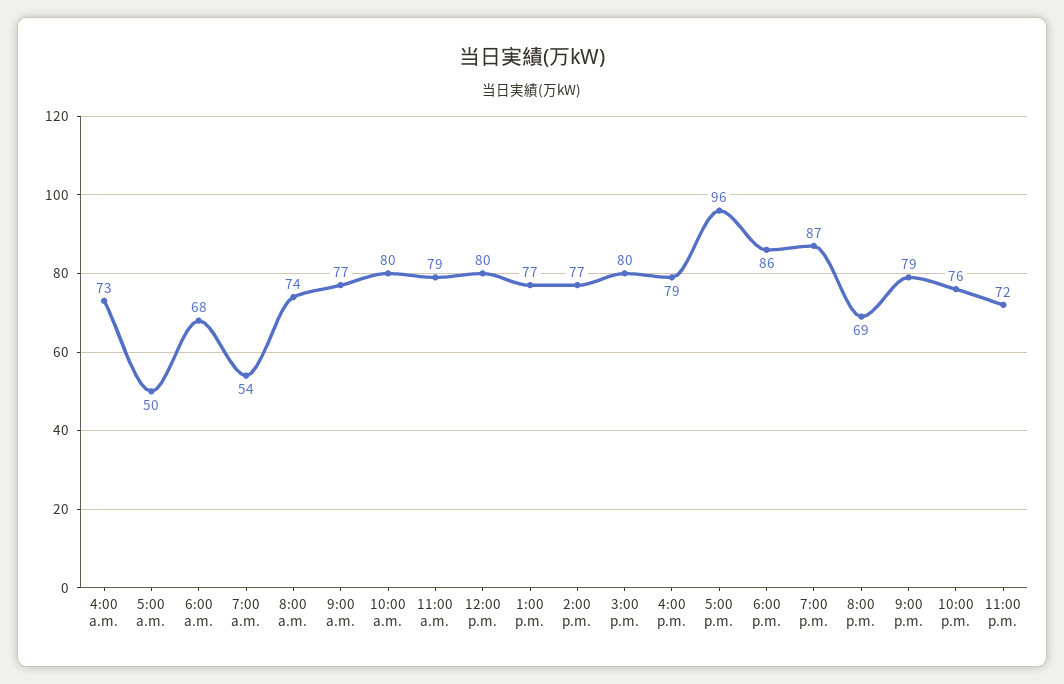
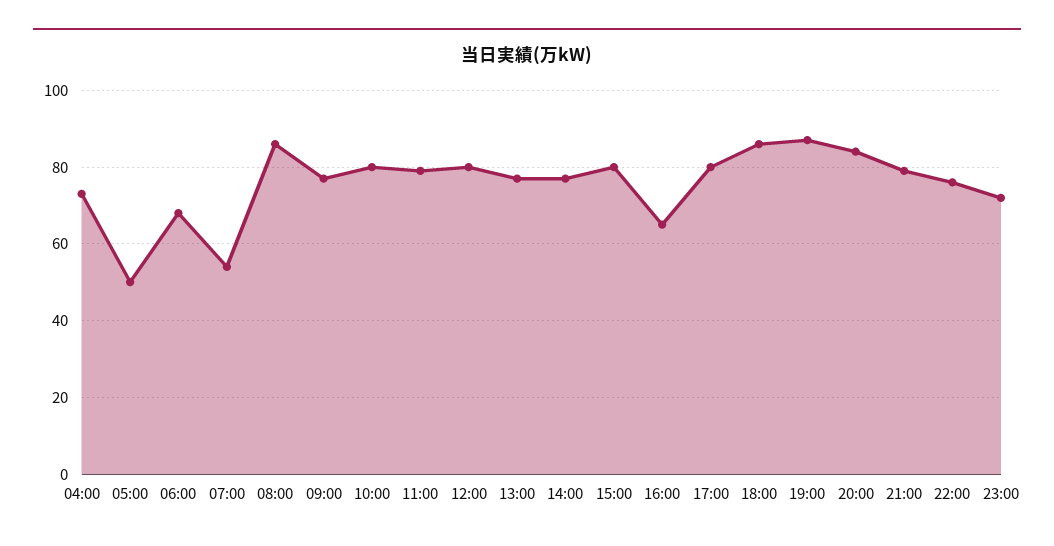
8:00 a.m.: 74 -> 85
4:00 p.m.: 79 -> 65
5:00 p.m.: 96 -> 80
8:00 p.m.: 69 -> 85

